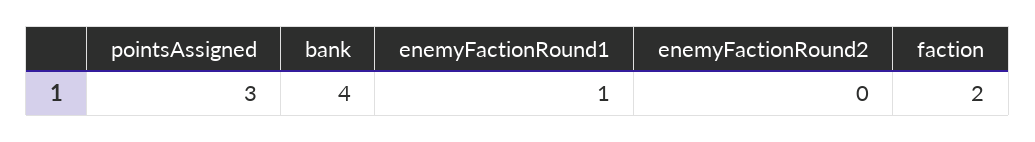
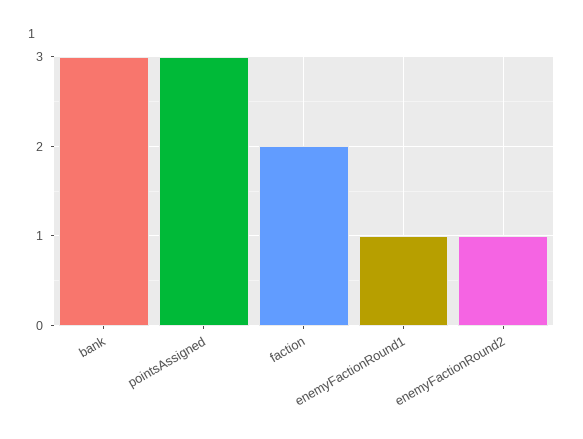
bank: 4 -> 3
enemyFactionRound2: 0 -> 1

